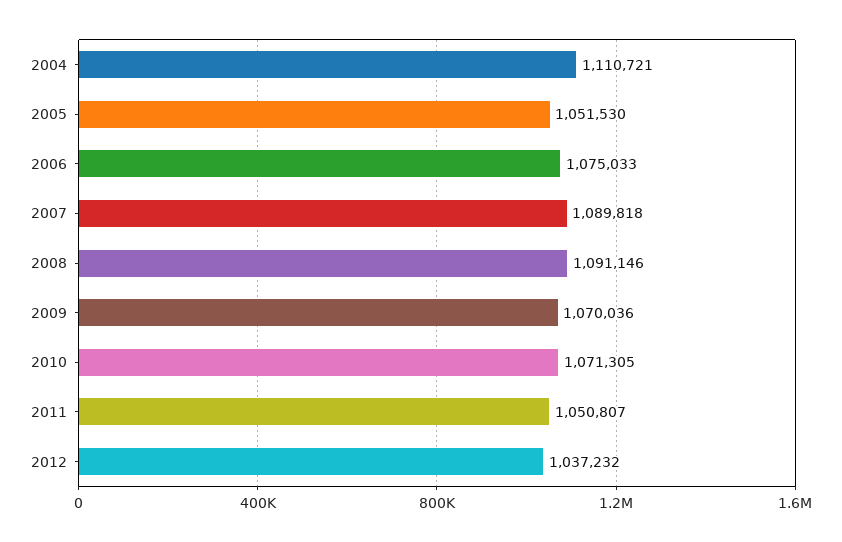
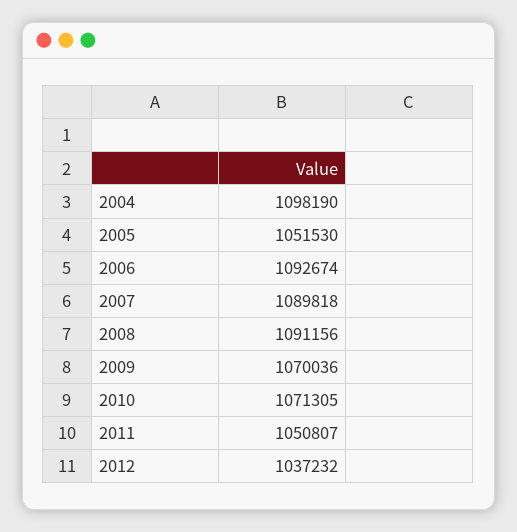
2004: 1110721 -> 1098190
2006: 1075033 -> 1092674
2008: 1091146 -> 1091156

